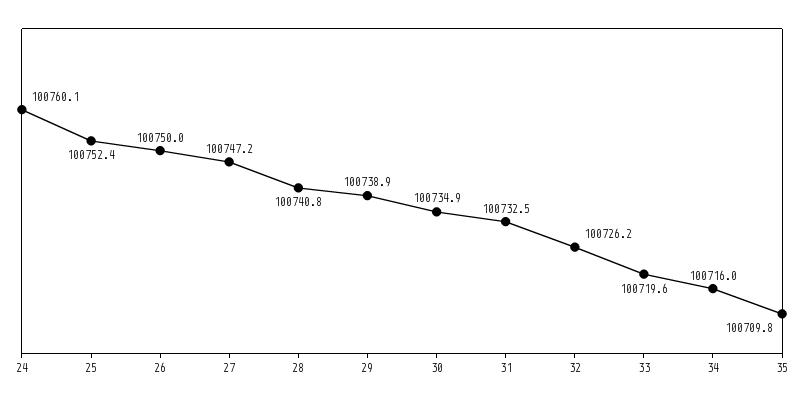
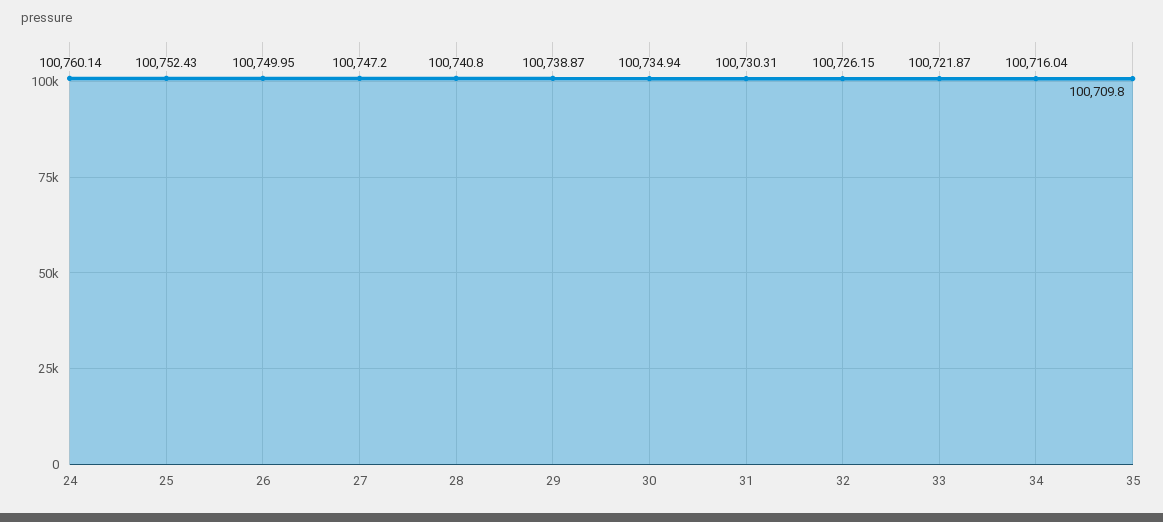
31: 100732.5 -> 100730.31
33: 100719.6 -> 100721.87

